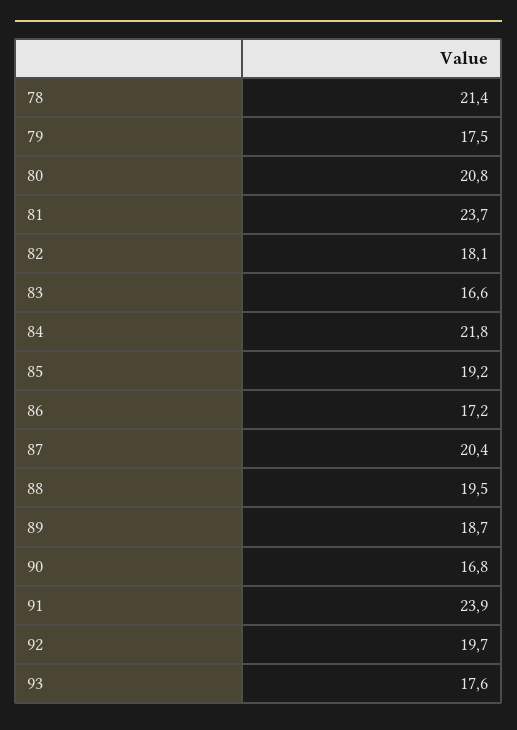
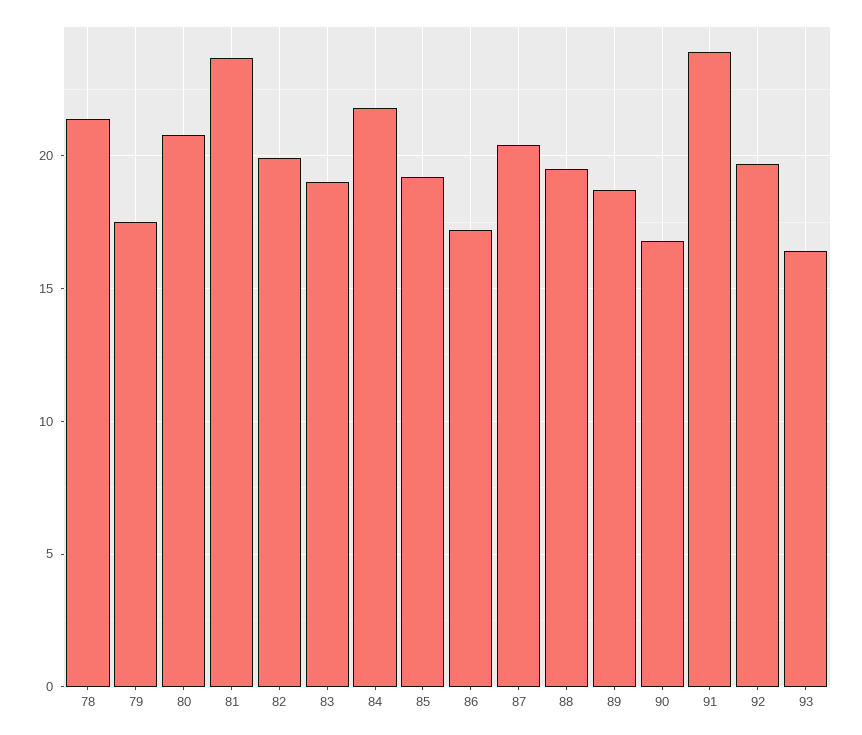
82: 18.1 -> 20
83: 16.6 -> 19
93: 17.6 -> 16.5

